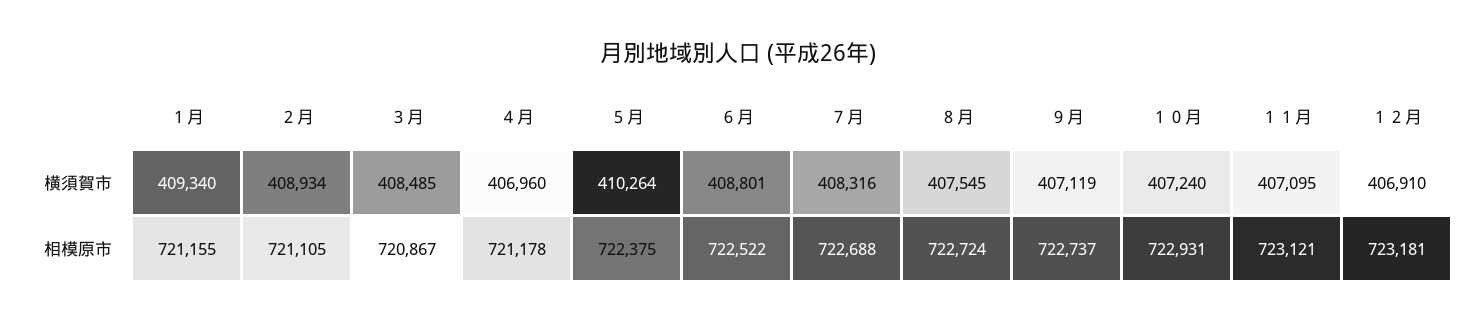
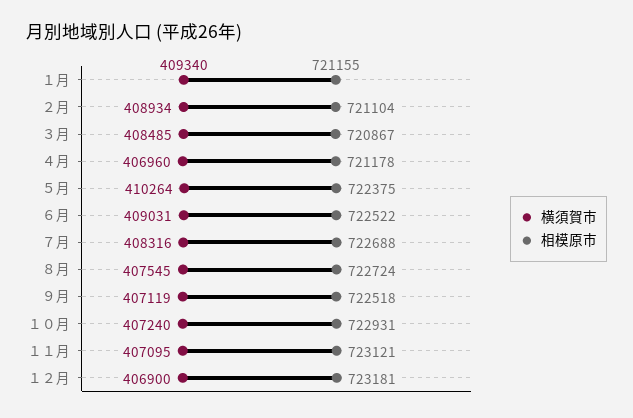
横須賀市, ６月: 408801 -> 409031
横須賀市, １２月: 406910 -> 406900
相模原市, ２月: 721105 -> 721104
相模原市, ９月: 722737 -> 722518

